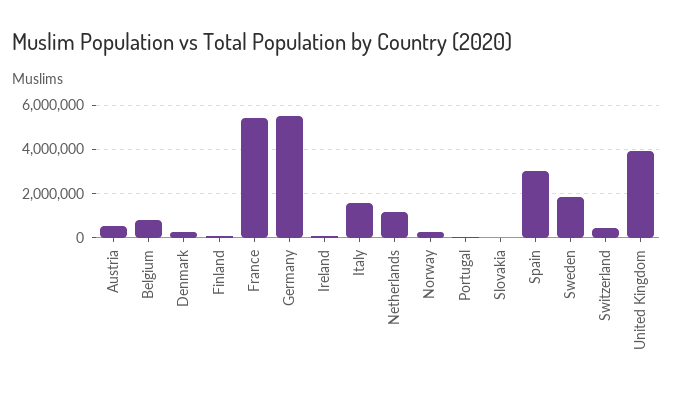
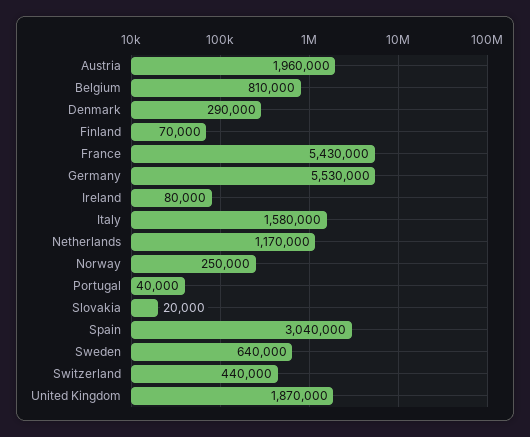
Austria: 500000 -> 1960000
Sweden: 2000000 -> 640000
United Kingdom: 4000000 -> 1870000

